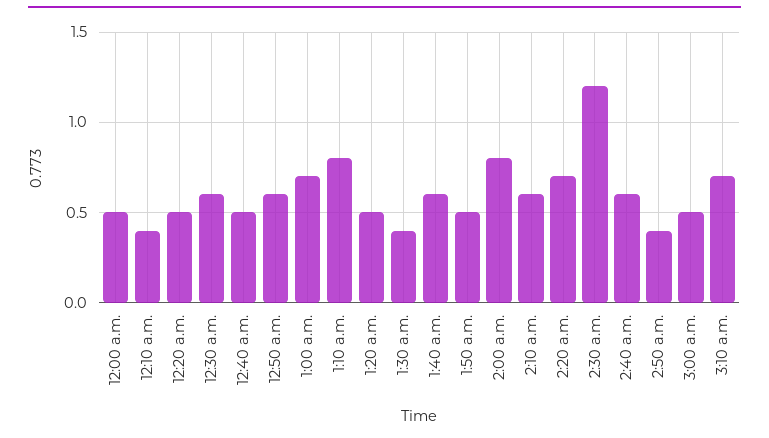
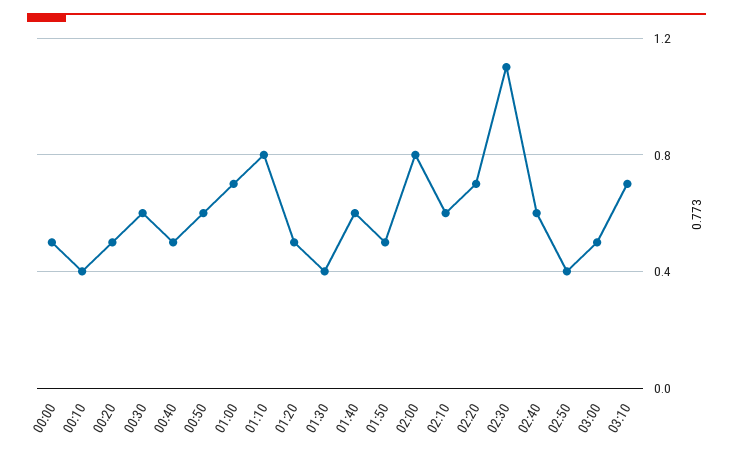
2:30 a.m.: 1.2 -> 1.1

